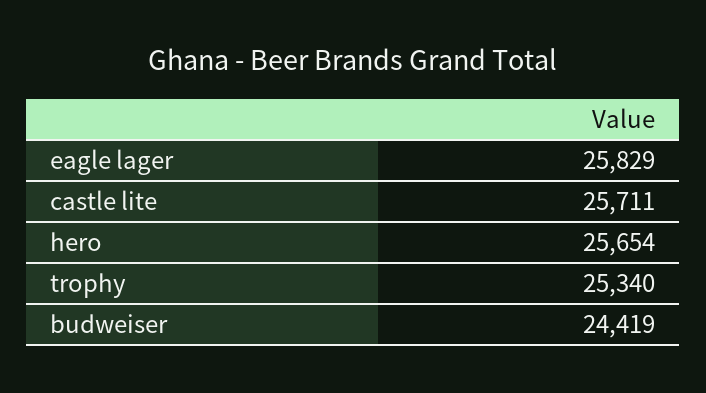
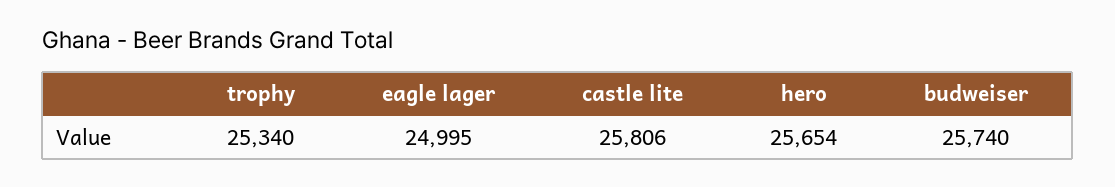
eagle lager: 25829 -> 24995
castle lite: 25711 -> 25806
budweiser: 24419 -> 25740

